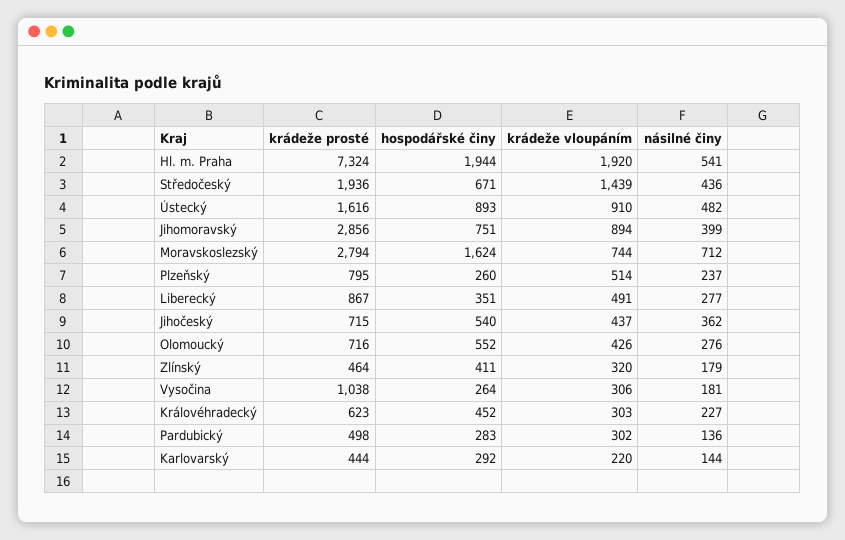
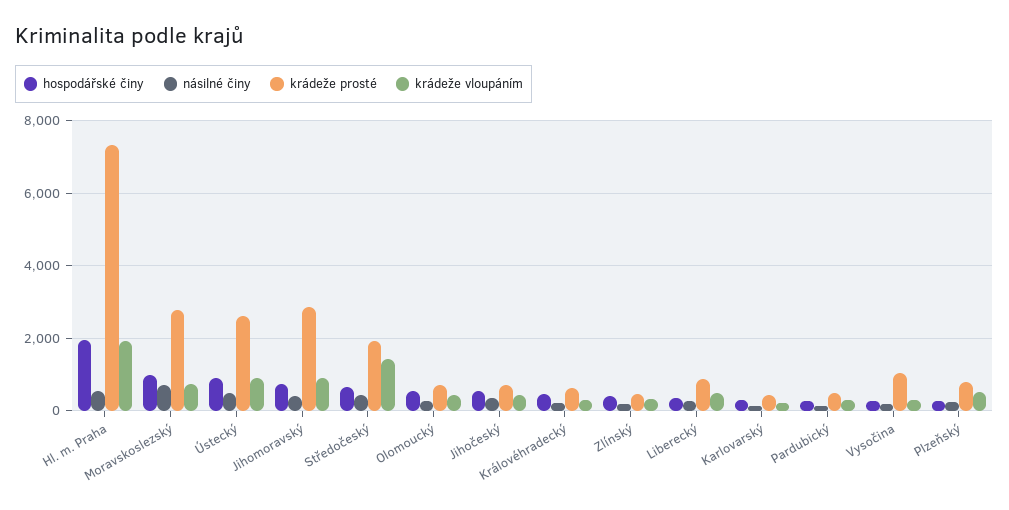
krádeže prosté, Ústecký: 1616 -> 2600
hospodářské činy, Moravskoslezský: 1624 -> 1000

